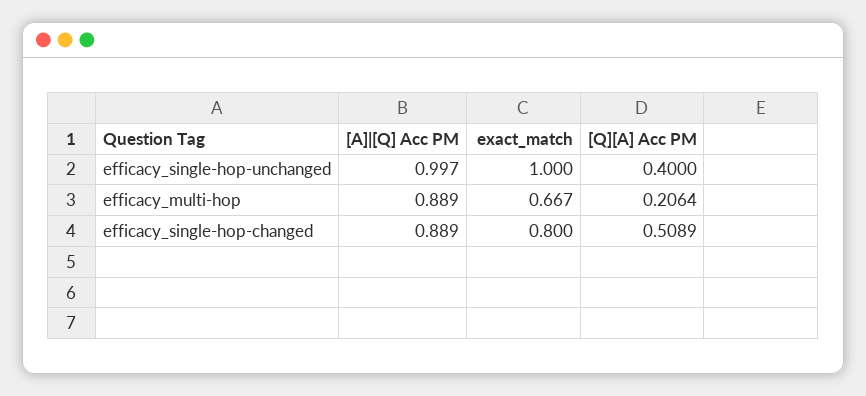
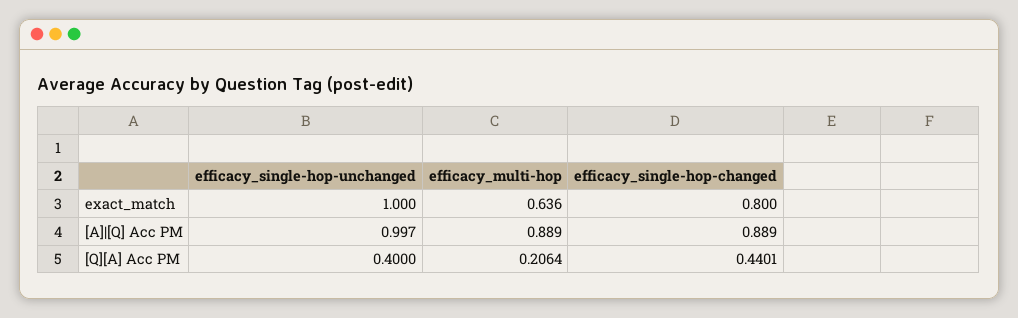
exact_match, efficacy_multi-hop: 0.667 -> 0.636
[Q][A] Acc PM, efficacy_single-hop-changed: 0.5089 -> 0.4401

